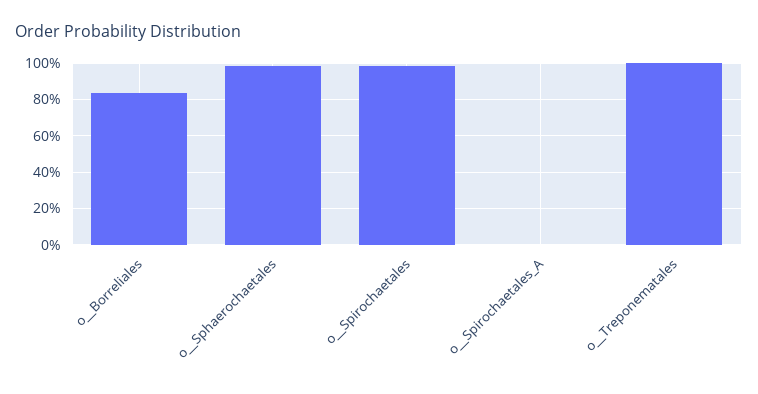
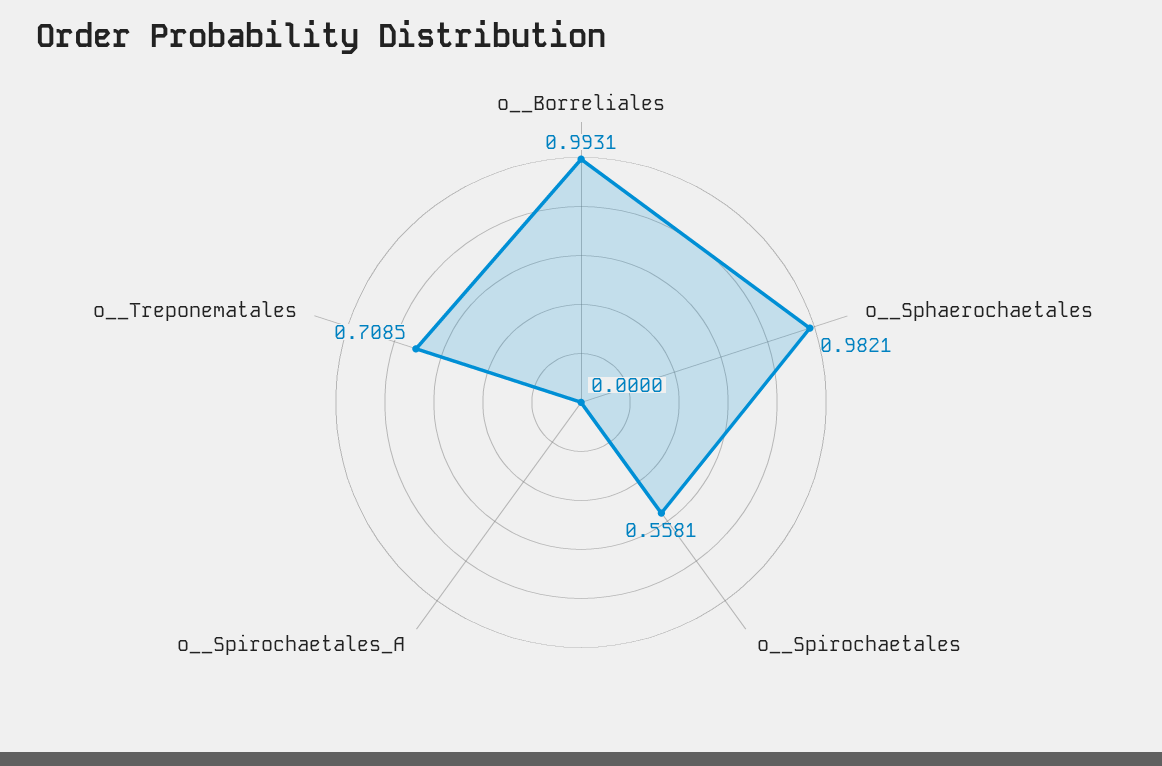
o__Borreliales: 0.85 -> 0.9931
o__Spirochaetales: 1 -> 0.5581
o__Treponematales: 1 -> 0.7085

